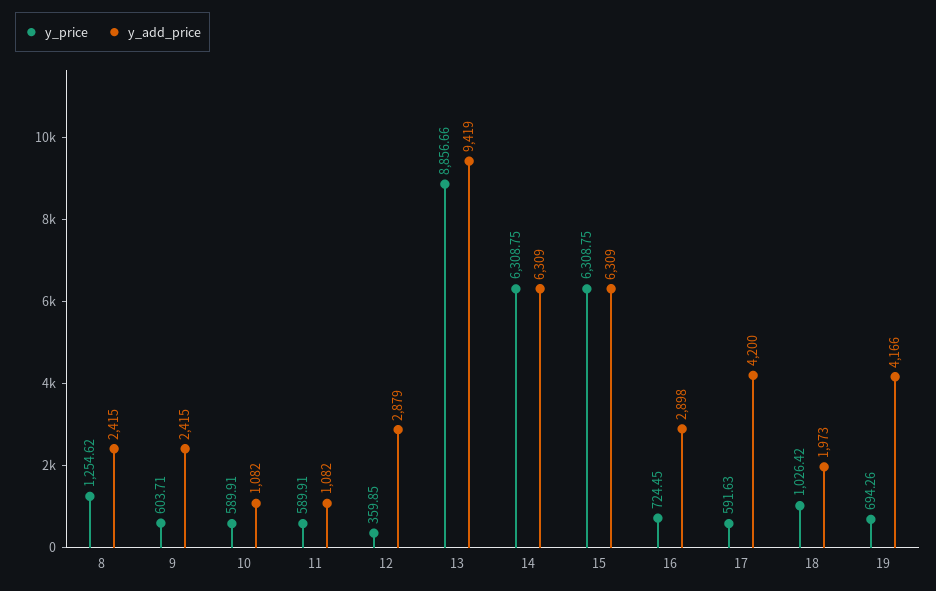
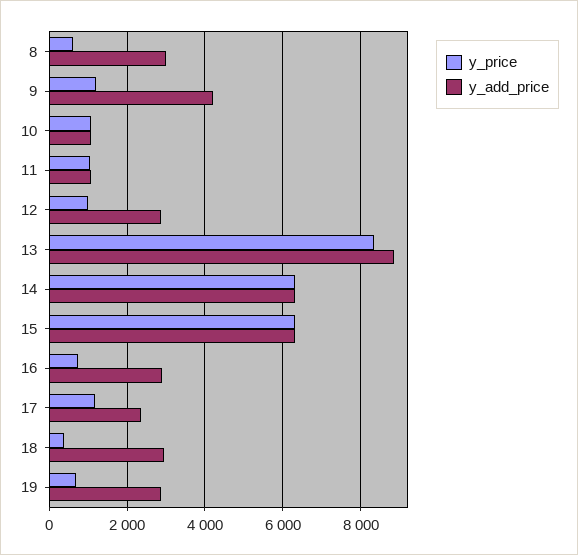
y_price, 8: 1254.62 -> 600
y_add_price, 8: 2415 -> 3000
y_price, 9: 603.71 -> 1200
y_add_price, 9: 2415 -> 4200
y_price, 10: 589.91 -> 1000
y_price, 11: 589.91 -> 1000
y_price, 12: 359.85 -> 1000
y_price, 13: 8856.66 -> 8400
y_add_price, 13: 9419 -> 8800
y_price, 17: 591.63 -> 1200
y_add_price, 17: 4200 -> 2400
y_price, 18: 1026.42 -> 400
y_add_price, 18: 1973 -> 3000
y_add_price, 19: 4166 -> 2800

